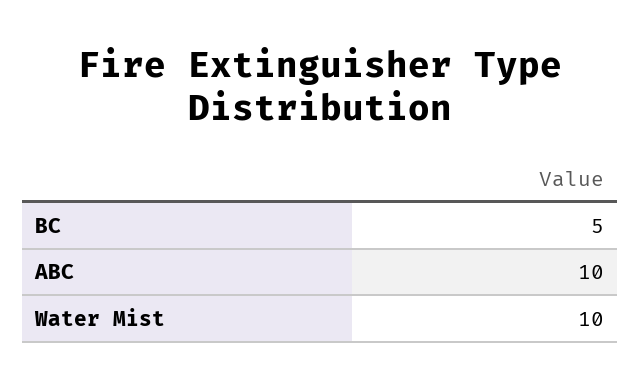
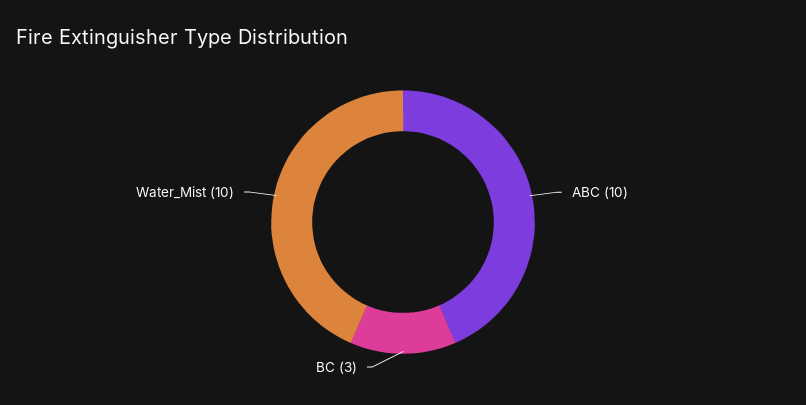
BC: 5 -> 3

